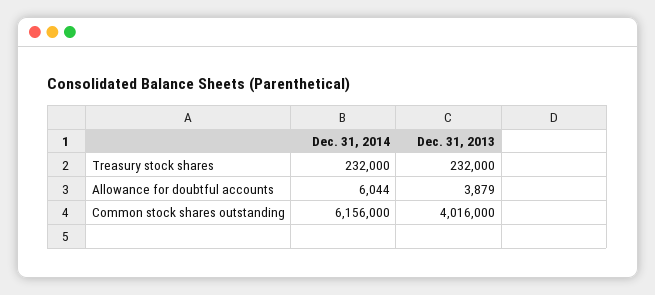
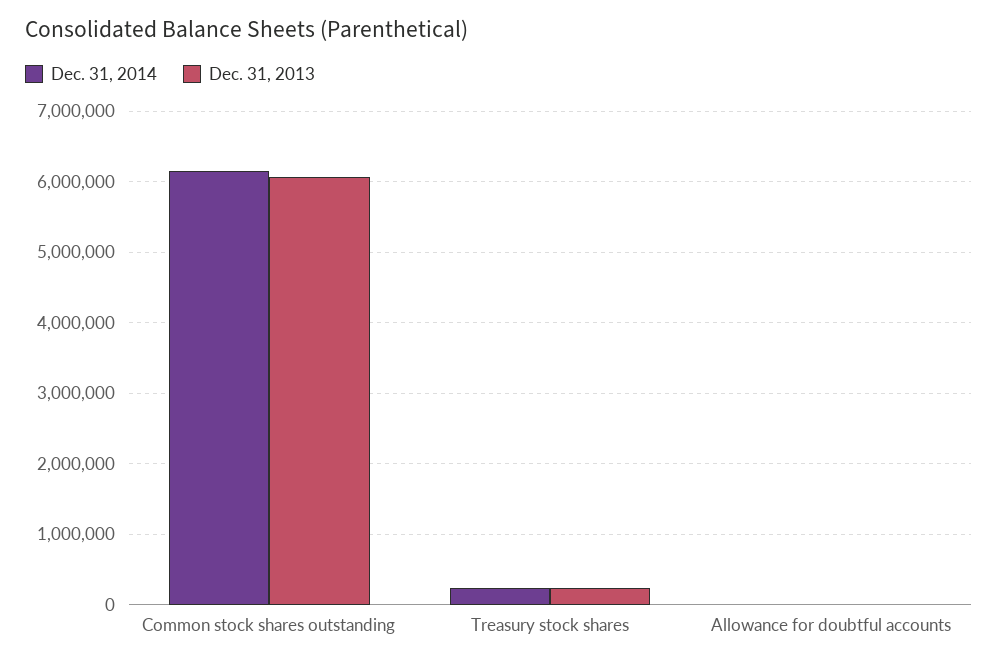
Dec. 31, 2013, Common stock shares outstanding: 4016000 -> 6100000

